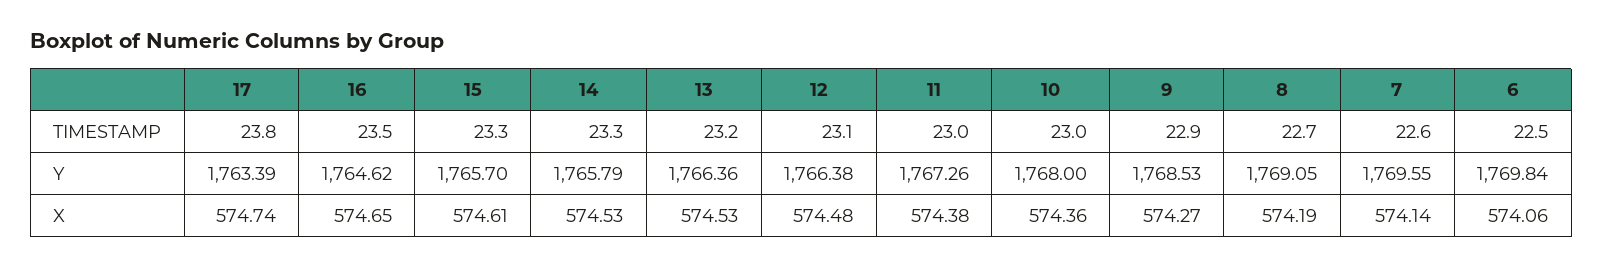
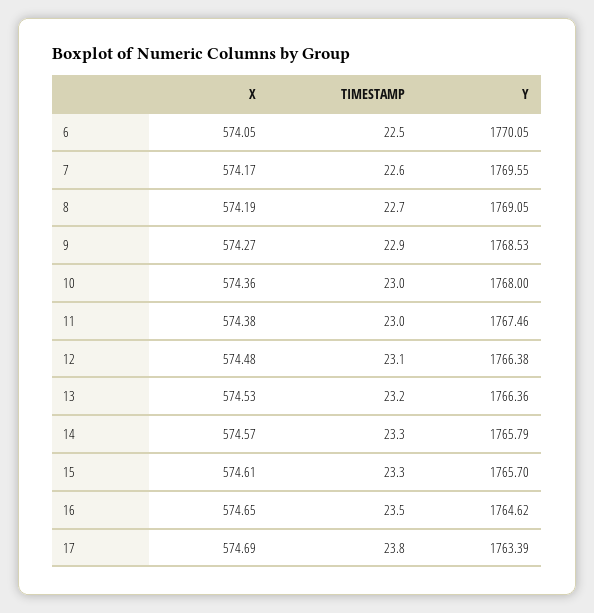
11, Y: 1767.26 -> 1767.46
6, Y: 1769.84 -> 1770.05
17, X: 574.74 -> 574.69
14, X: 574.53 -> 574.57
7, X: 574.14 -> 574.17
6, X: 574.06 -> 574.05

